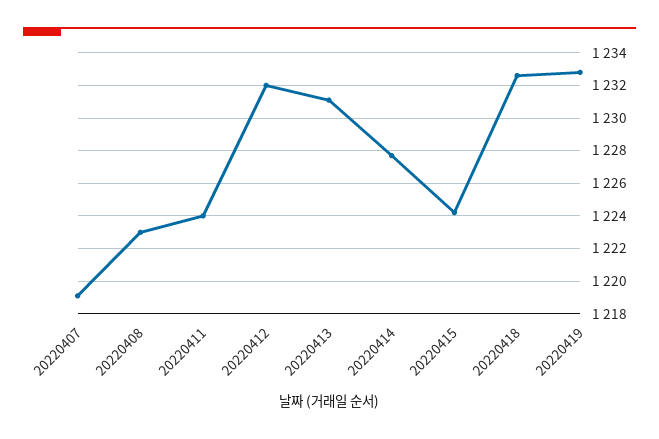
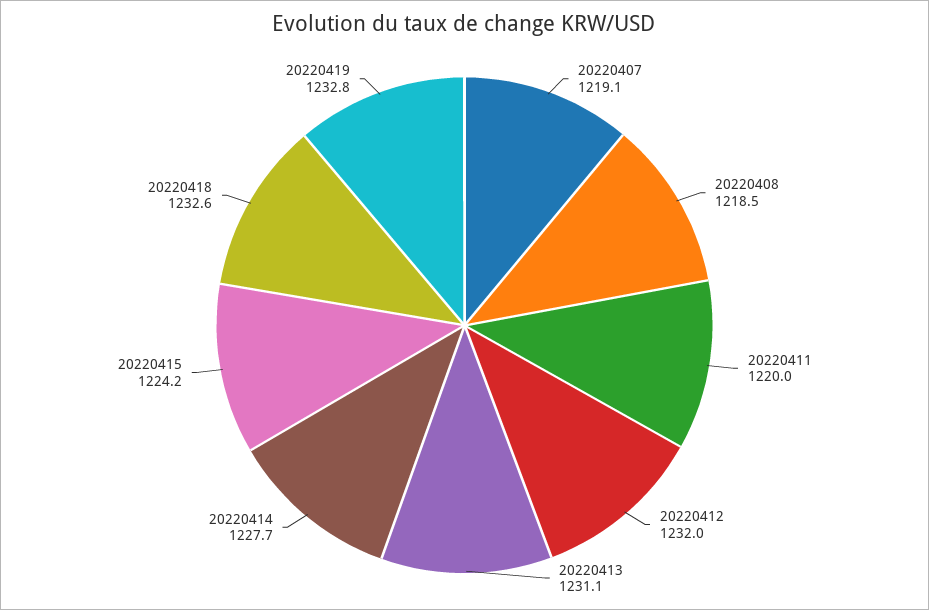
20220408: 1223 -> 1218.5
20220411: 1224 -> 1220

